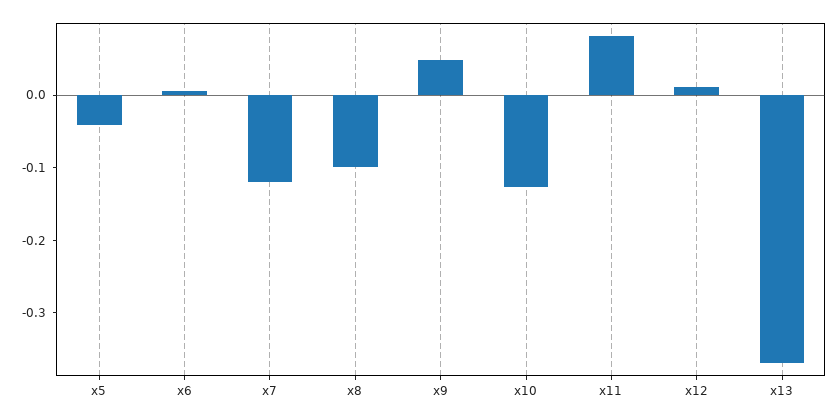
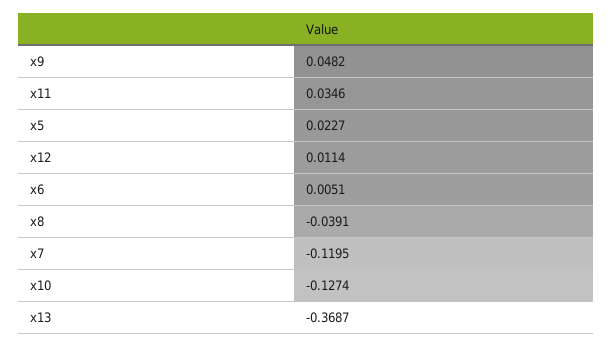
x5: -0.04 -> 0.0227
x8: -0.1 -> -0.0391
x11: 0.08 -> 0.0346

